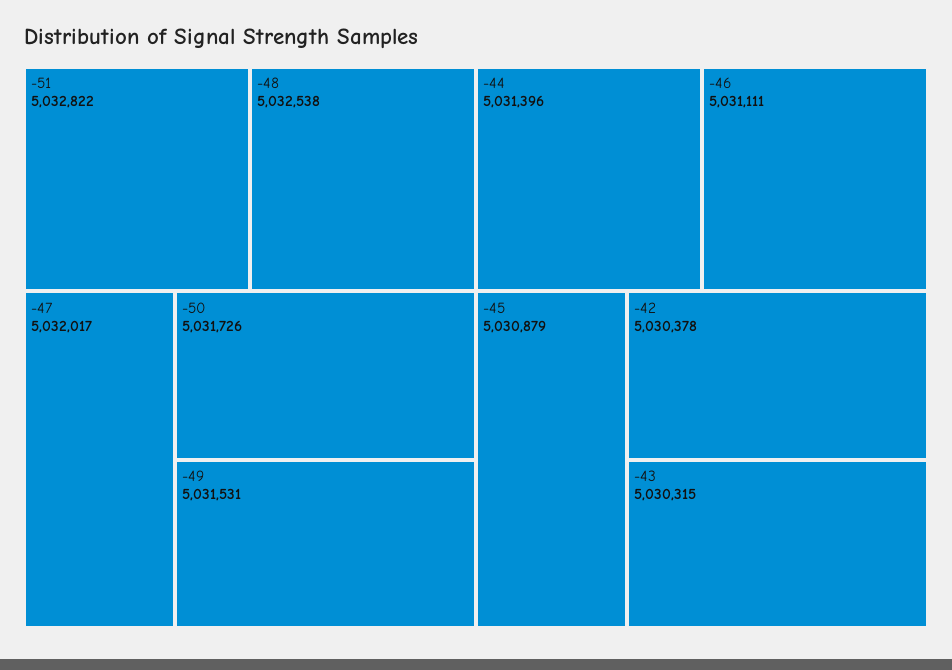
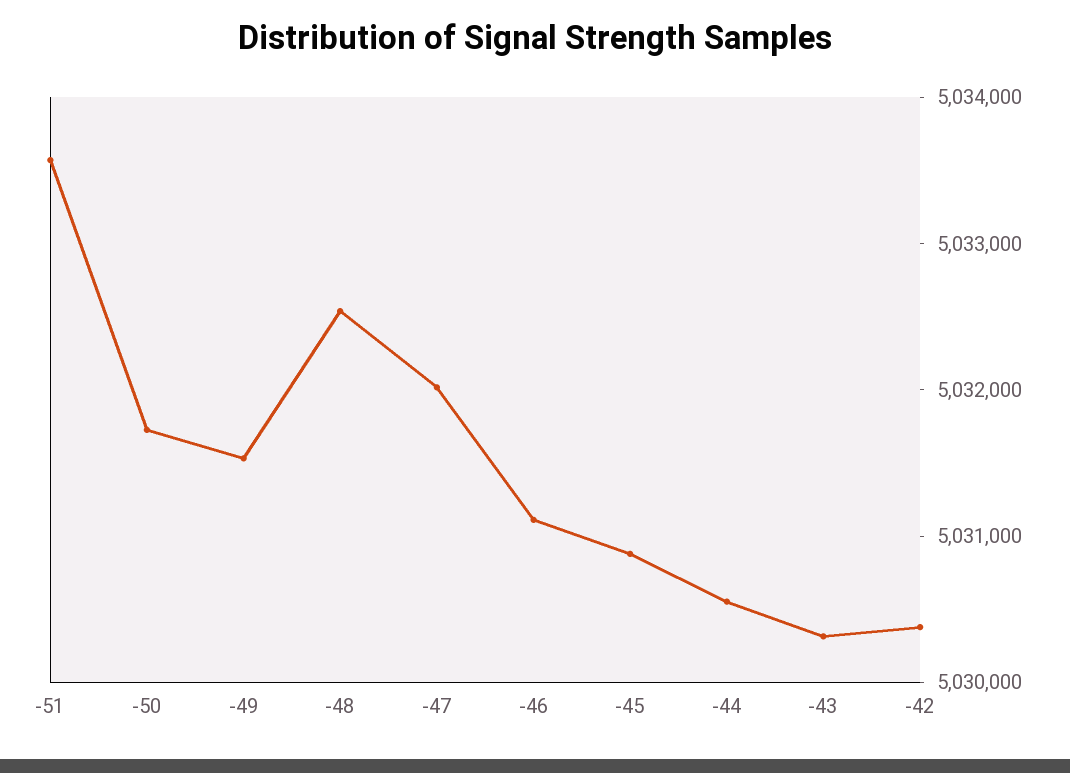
-51: 5032822 -> 5033600
-44: 5031396 -> 5030600

